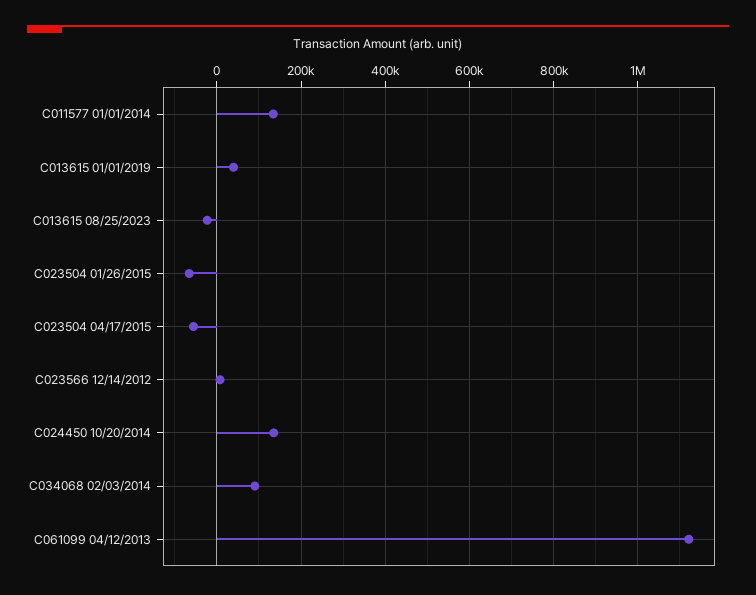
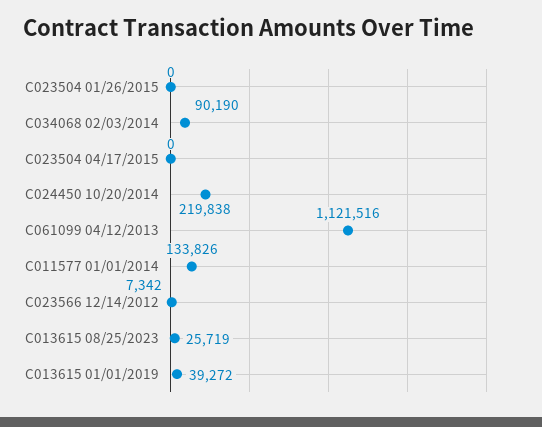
C013615 08/25/2023: -20000 -> 25719
C023504 01/26/2015: -60000 -> 0
C023504 04/17/2015: -60000 -> 0
C024450 10/20/2014: 140000 -> 219838

